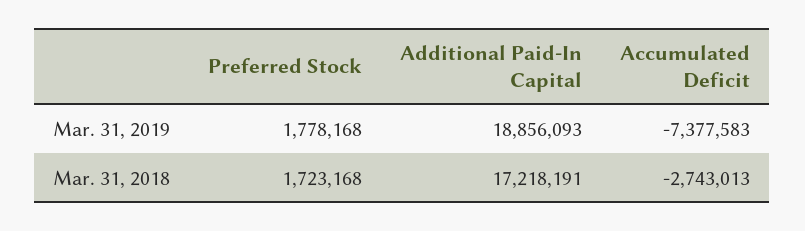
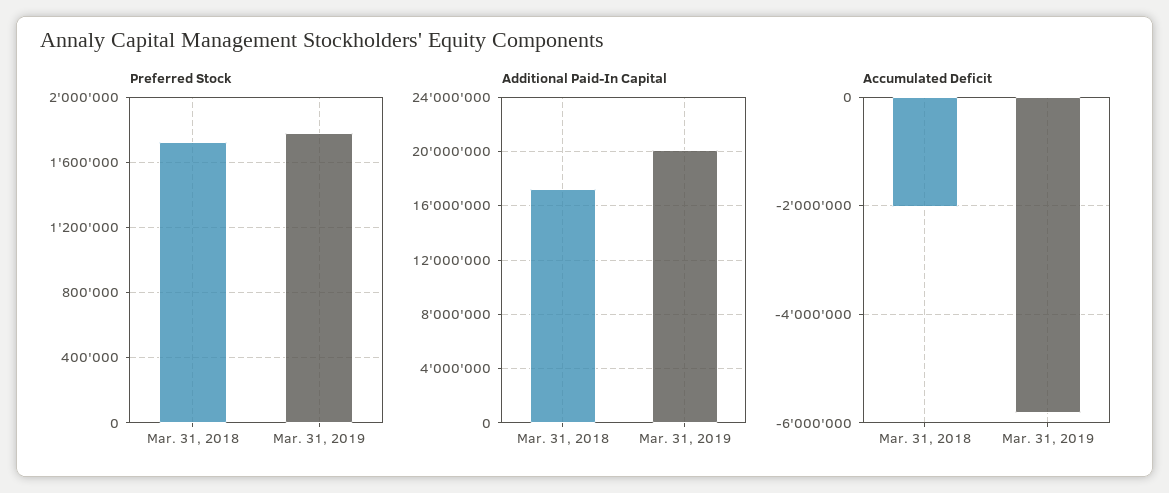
Additional Paid-In Capital, Mar. 31, 2019: 18856093 -> 20000000
Accumulated Deficit, Mar. 31, 2019: -7377583 -> -5800000
Accumulated Deficit, Mar. 31, 2018: -2743013 -> -2000000

